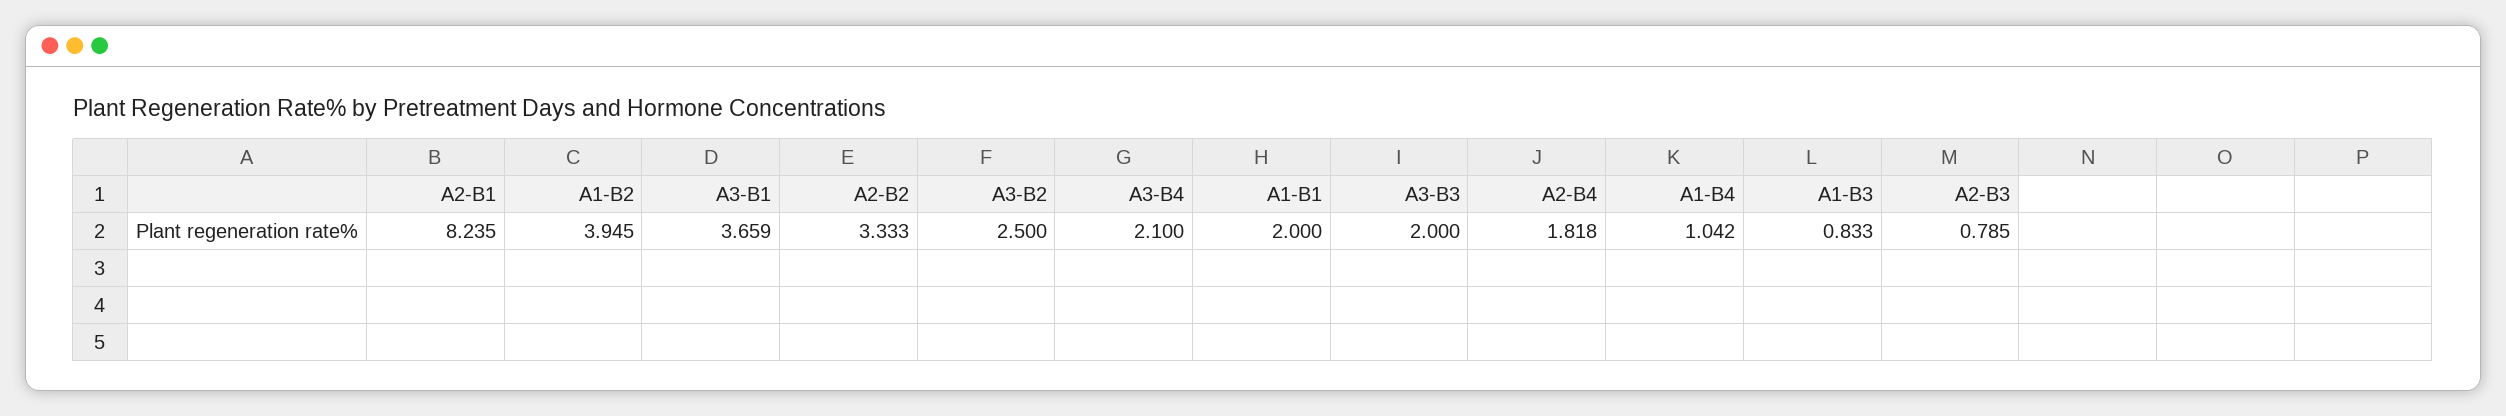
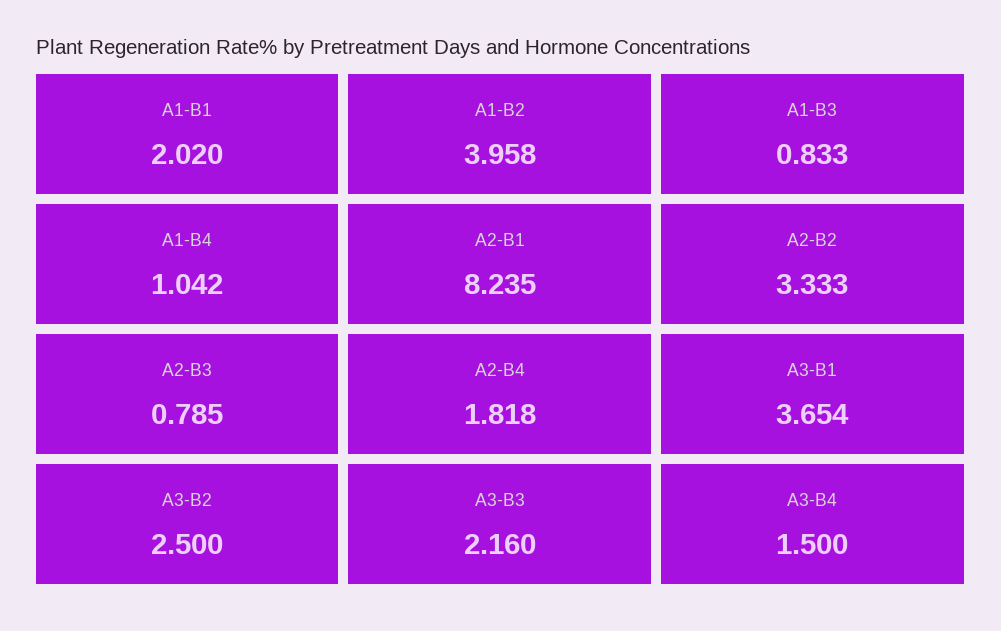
A1-B2: 3.945 -> 3.958
A3-B1: 3.659 -> 3.654
A3-B4: 2.1 -> 1.5
A1-B1: 2 -> 2.02
A3-B3: 2 -> 2.16

